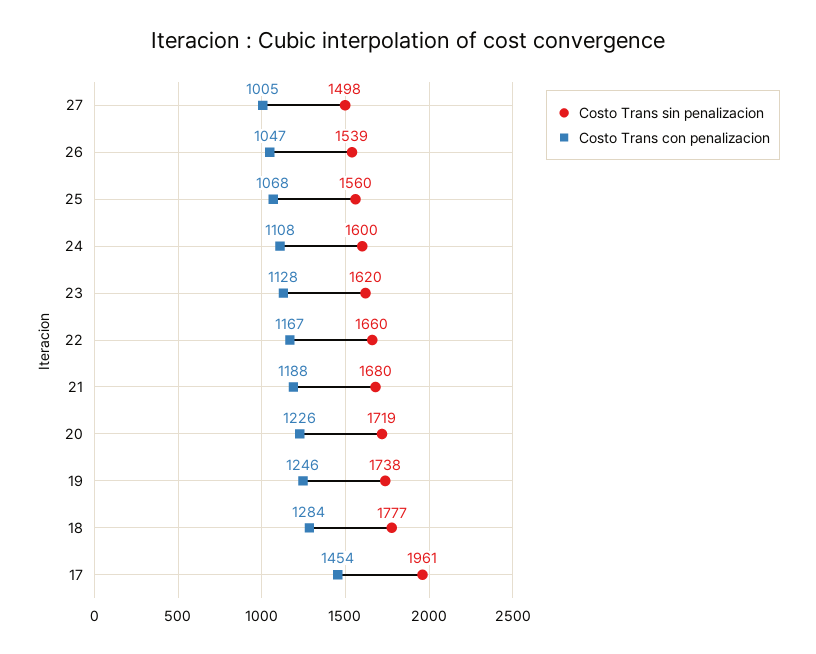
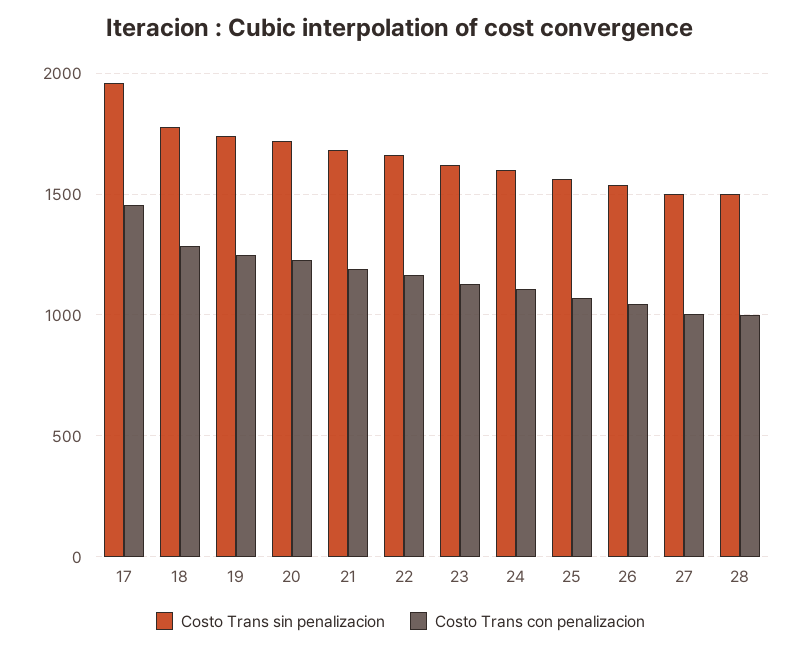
Costo Trans sin penalizacion, 28: none -> 1500
Costo Trans con penalizacion, 28: none -> 1000

